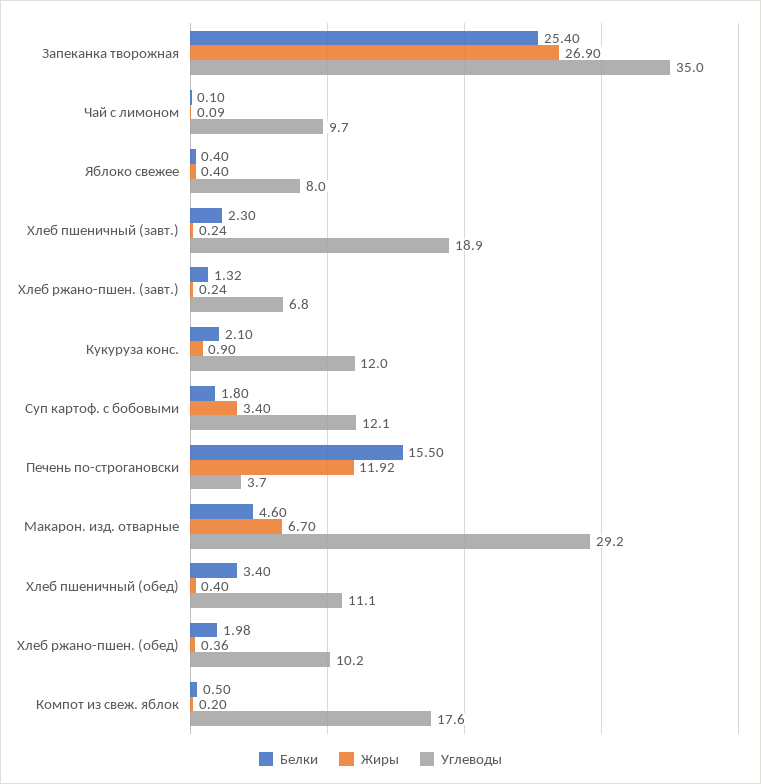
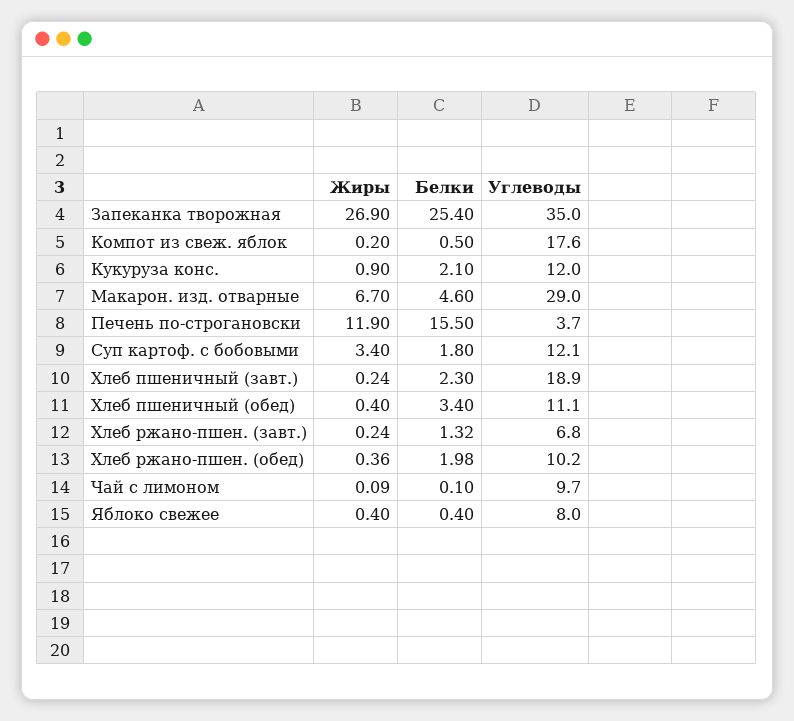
Жиры, Печень по-строгановски: 11.92 -> 11.9
Углеводы, Макарон. изд. отварные: 29.2 -> 29

